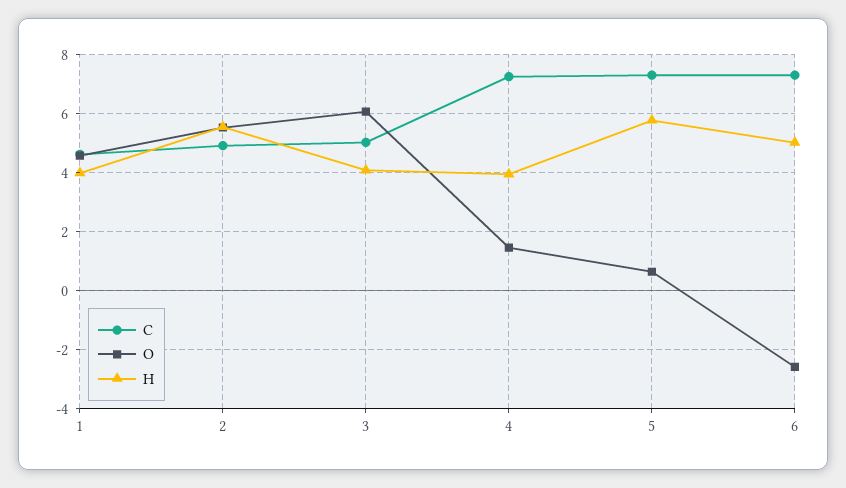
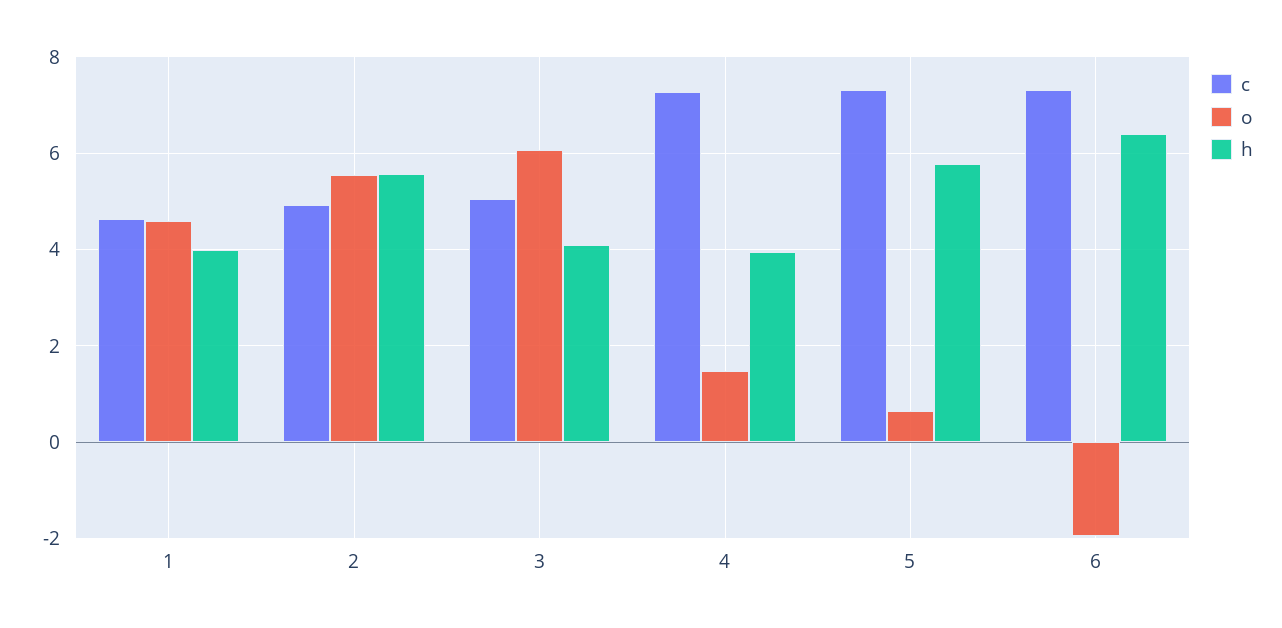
O, 6: -2.5 -> -2
H, 6: 5 -> 6.4

